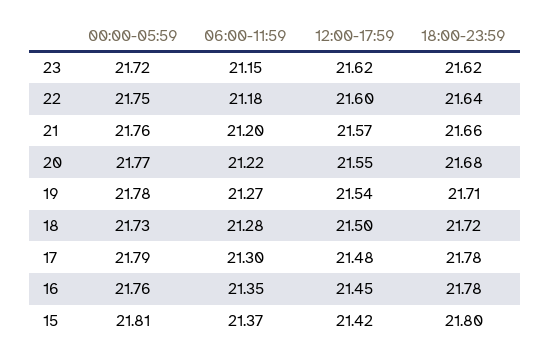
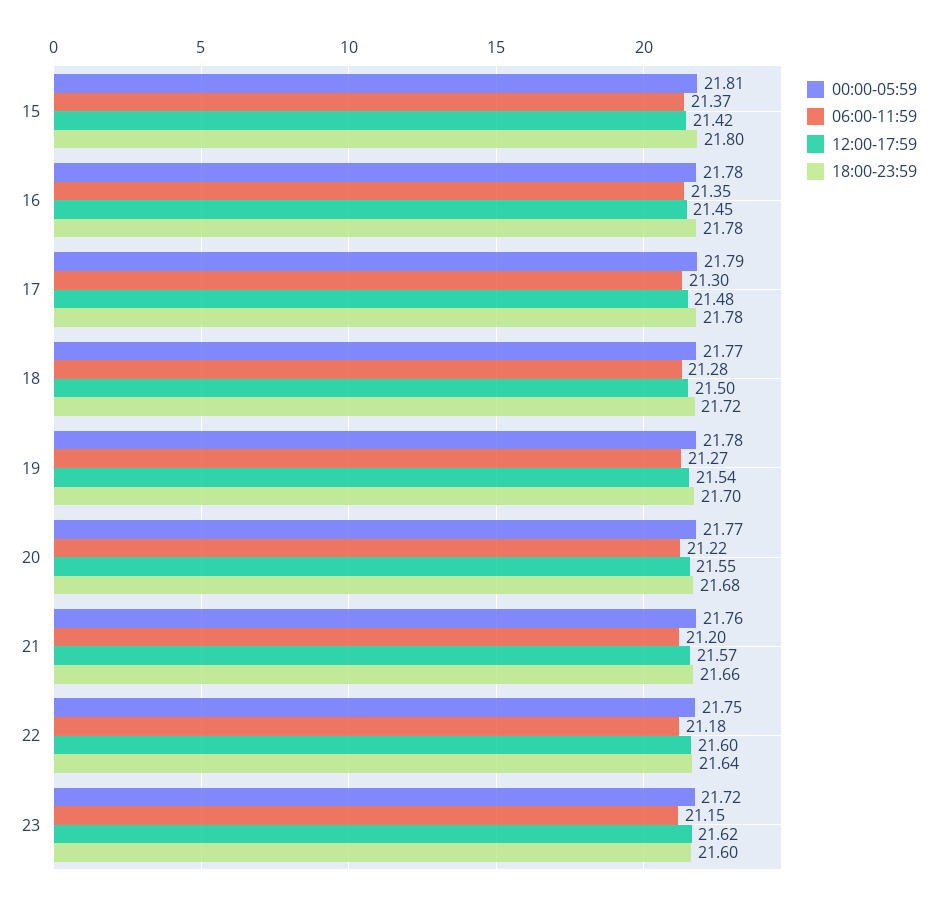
18:00-23:59, 23: 21.62 -> 21.6
18:00-23:59, 19: 21.71 -> 21.7
00:00-05:59, 18: 21.73 -> 21.77
00:00-05:59, 16: 21.76 -> 21.78

